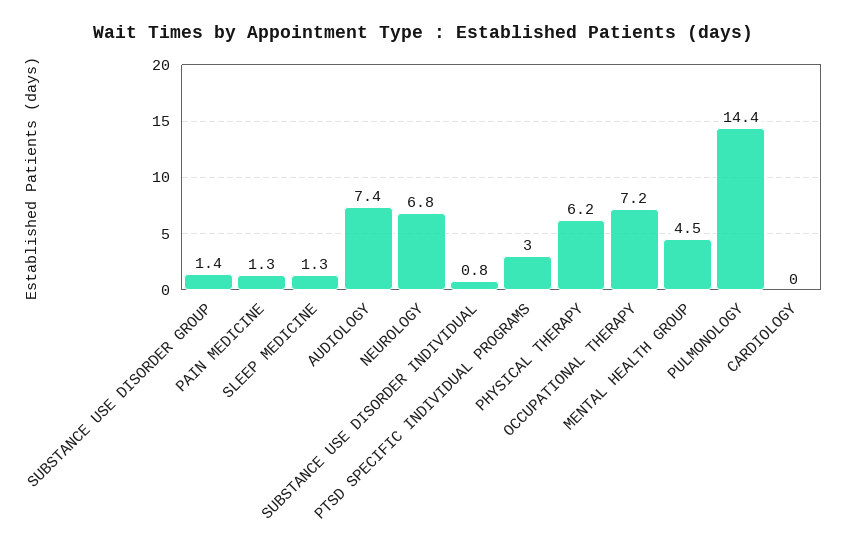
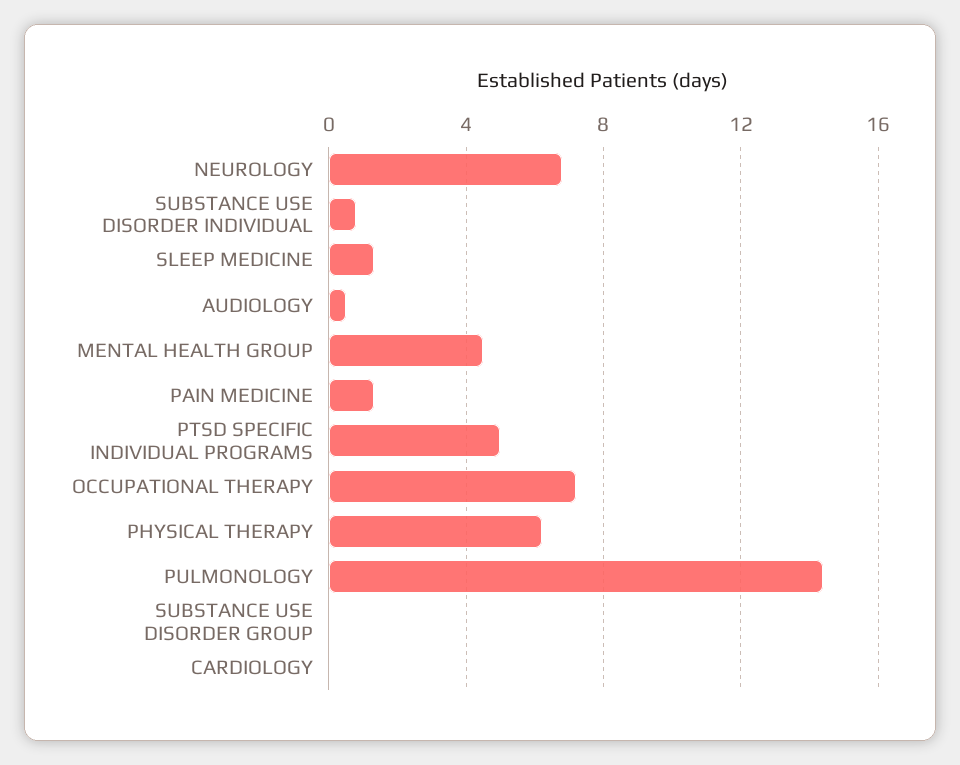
SUBSTANCE USE DISORDER GROUP: 1.4 -> 0
AUDIOLOGY: 7.4 -> 0.5
PTSD SPECIFIC INDIVIDUAL PROGRAMS: 3 -> 5

